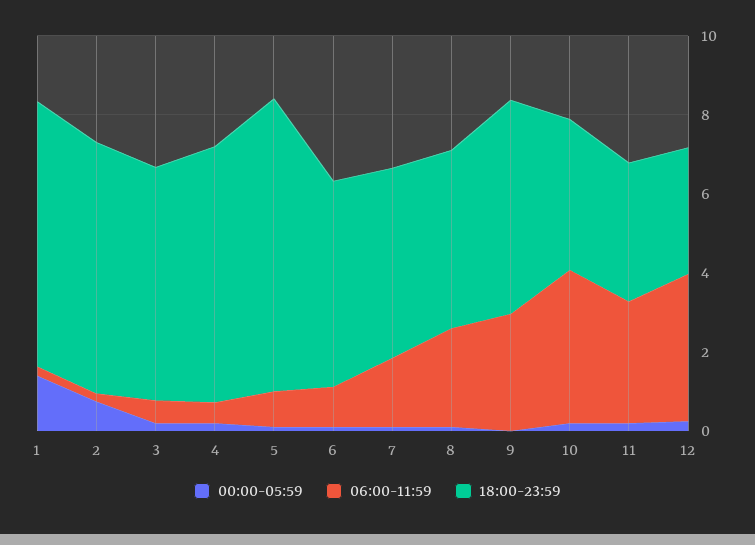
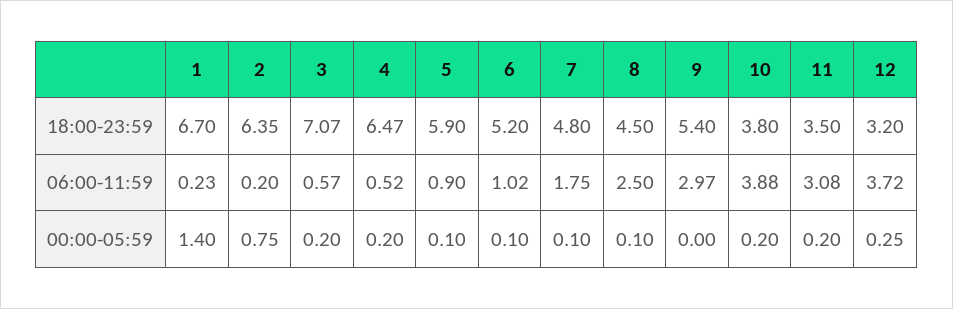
18:00-23:59, 3: 6 -> 7.07
18:00-23:59, 5: 7.5 -> 5.9

